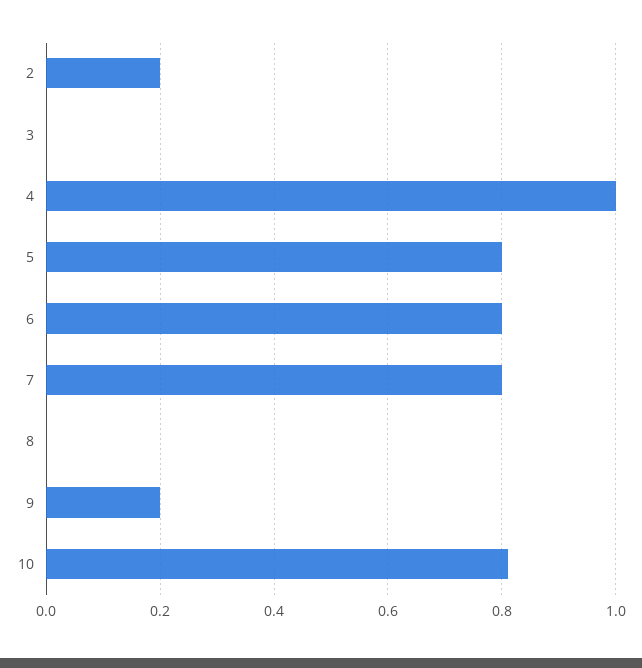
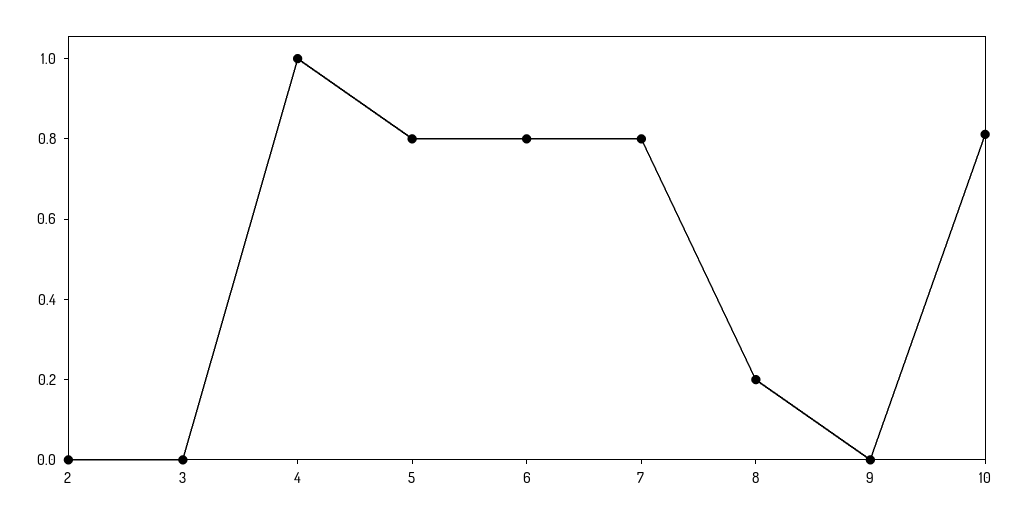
2: 0.2 -> 0
8: 0 -> 0.2
9: 0.2 -> 0

